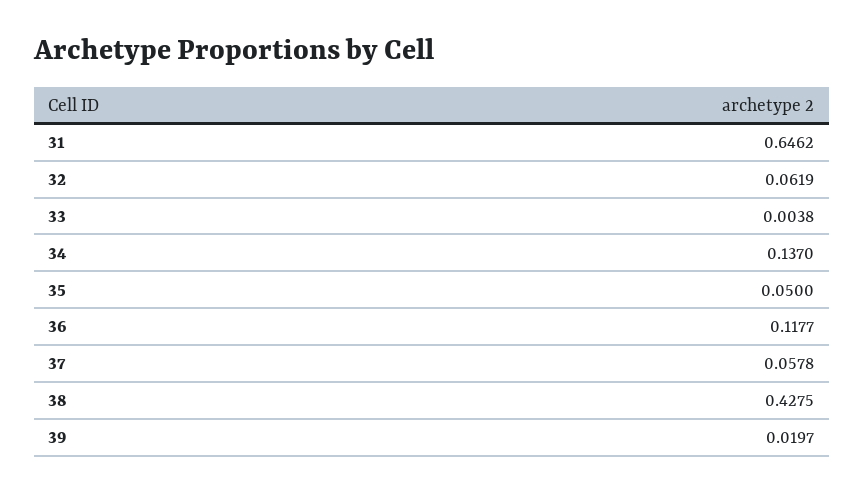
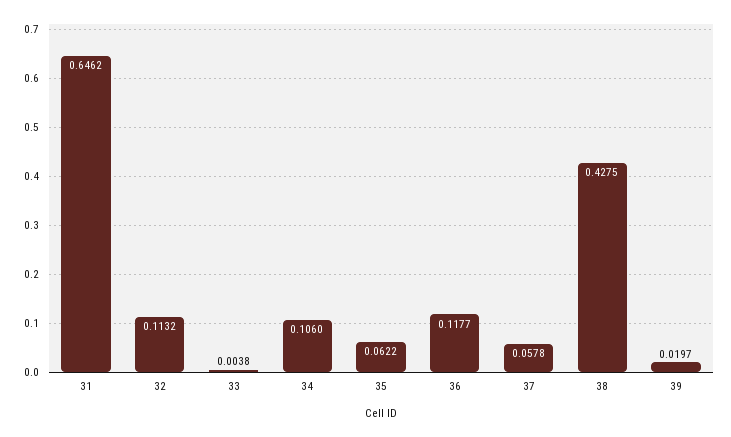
32: 0.0619 -> 0.1132
34: 0.137 -> 0.106
35: 0.05 -> 0.0622

